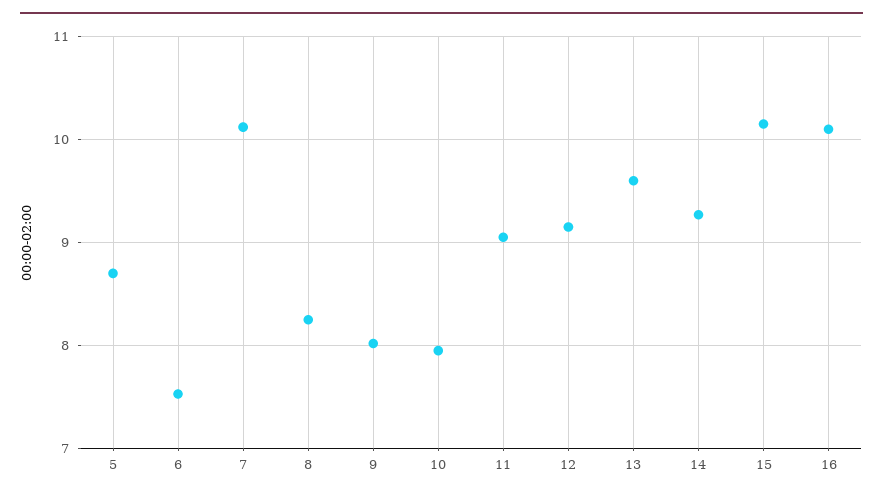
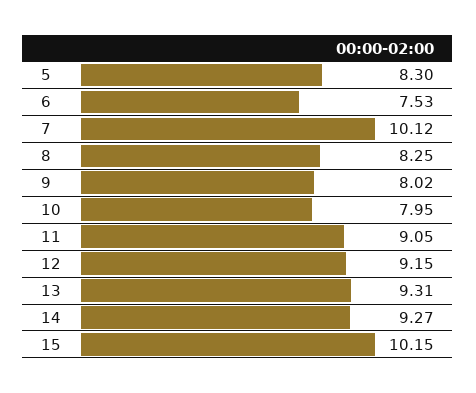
5: 8.7 -> 8.3
13: 9.6 -> 9.31
16: 10.1 -> none

